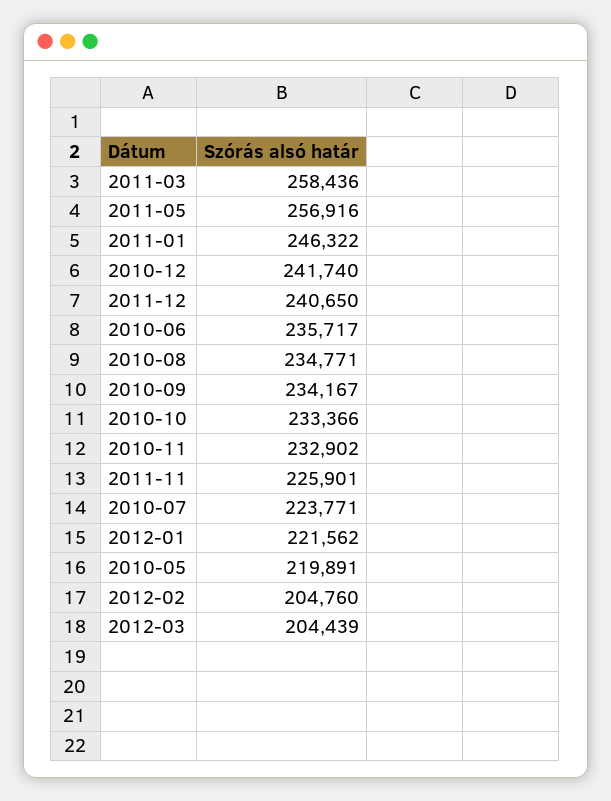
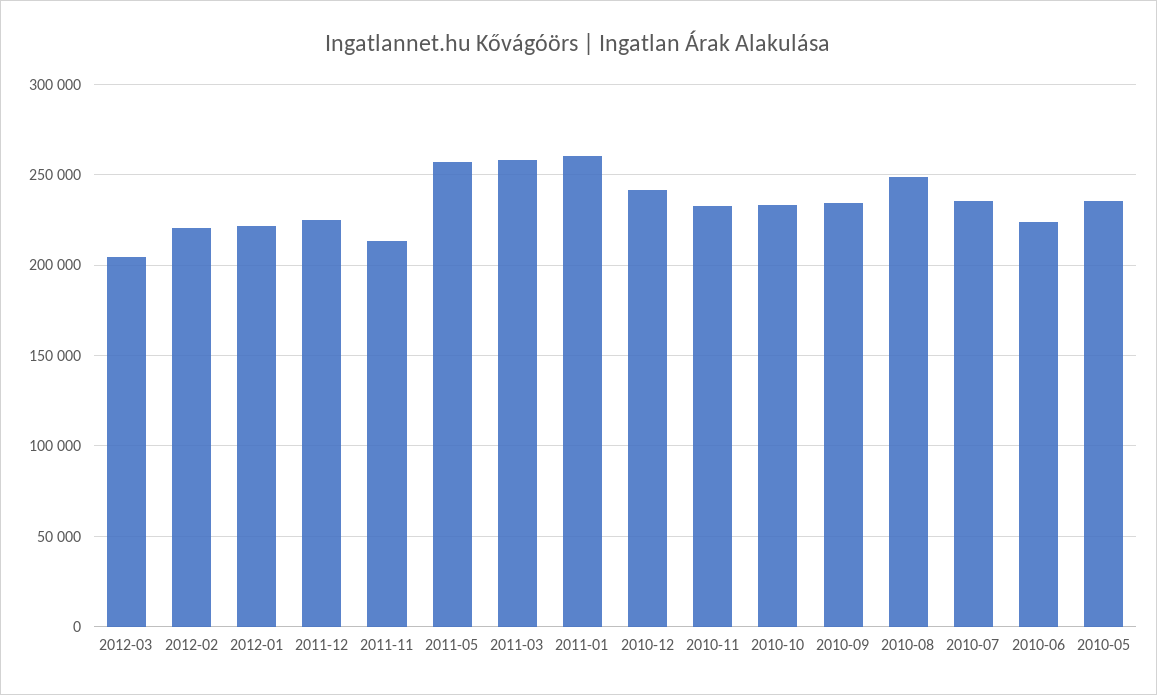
2011-01: 246322 -> 260000
2011-12: 240650 -> 225000
2010-06: 235717 -> 225000
2010-08: 234771 -> 250000
2011-11: 225901 -> 215000
2010-07: 223771 -> 235000
2010-05: 219891 -> 235000
2012-02: 204760 -> 220000

